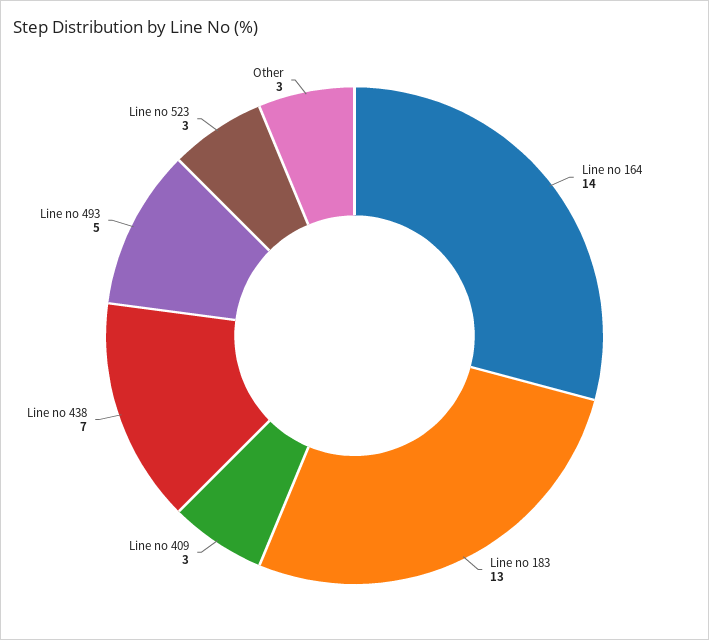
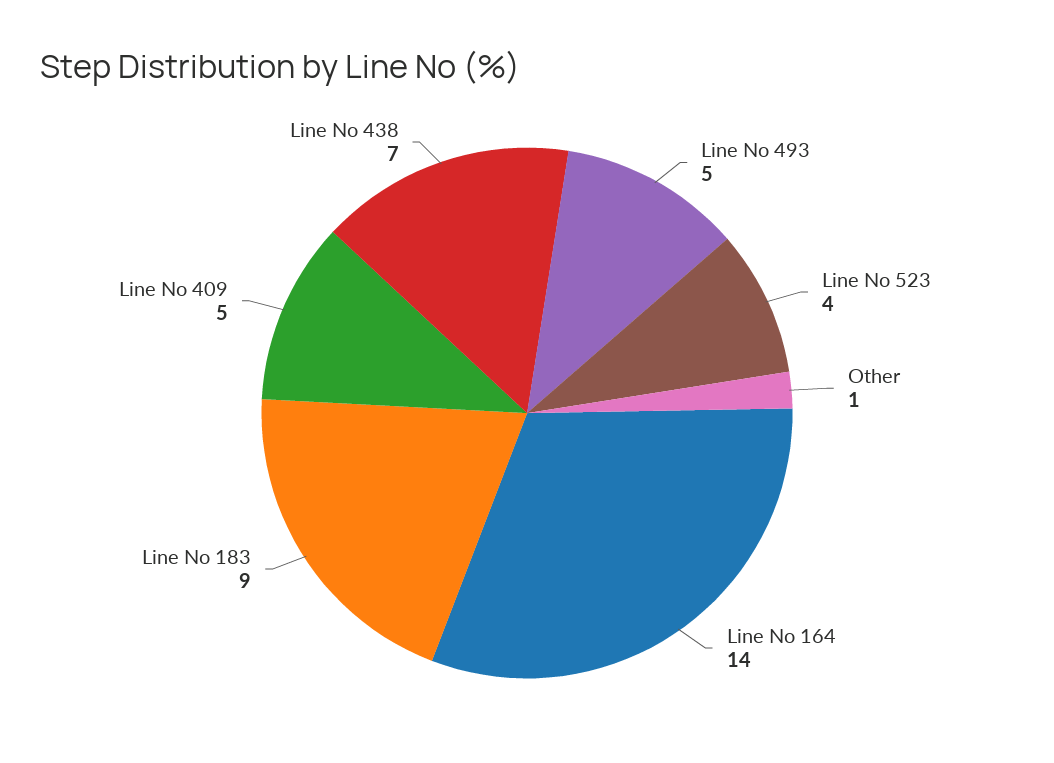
Line no 183: 13 -> 9
Line no 409: 3 -> 5
Line no 523: 3 -> 4
Other: 3 -> 1

